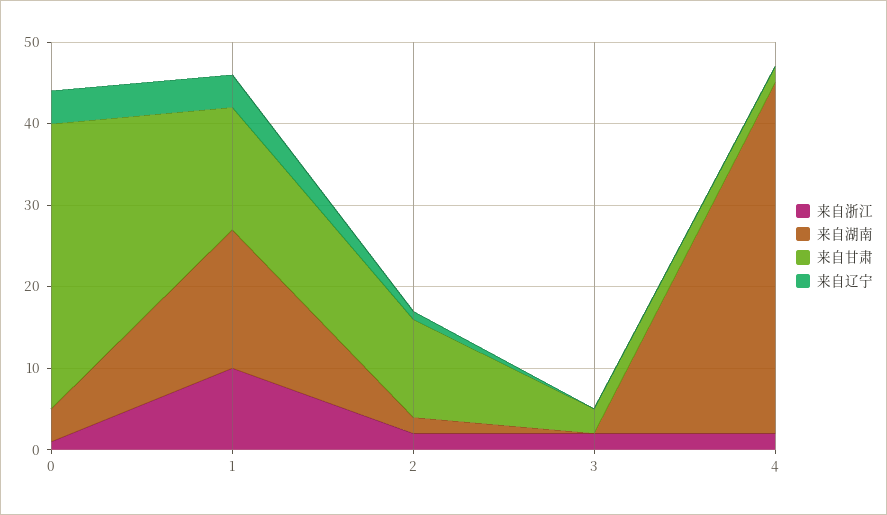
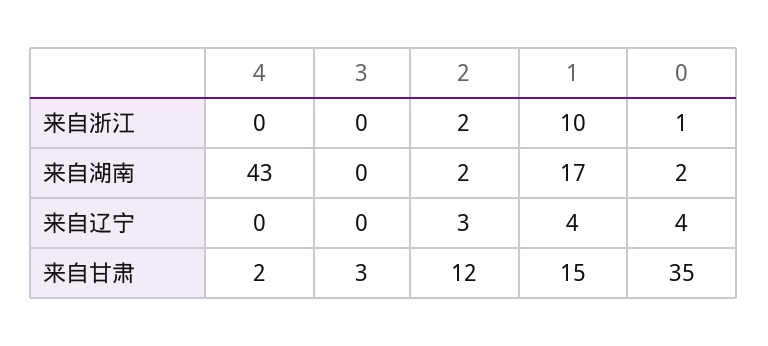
来自湖南, 0: 4 -> 2
来自辽宁, 2: 1 -> 3
来自浙江, 3: 2 -> 0
来自浙江, 4: 2 -> 0

